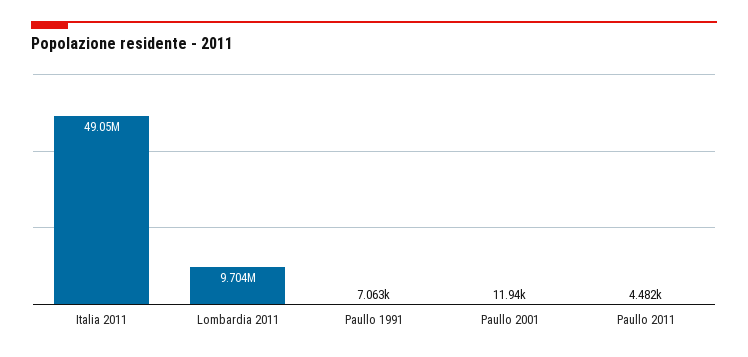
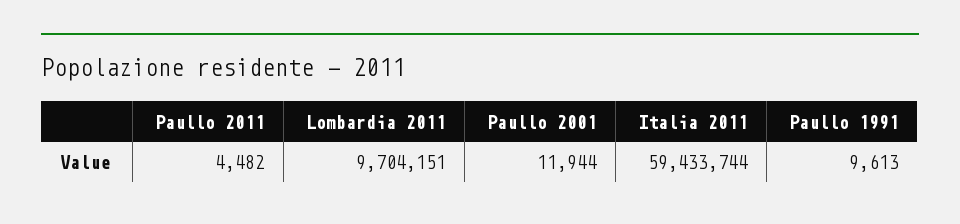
Italia 2011: 49050000 -> 59433744
Paullo 1991: 7063 -> 9613

